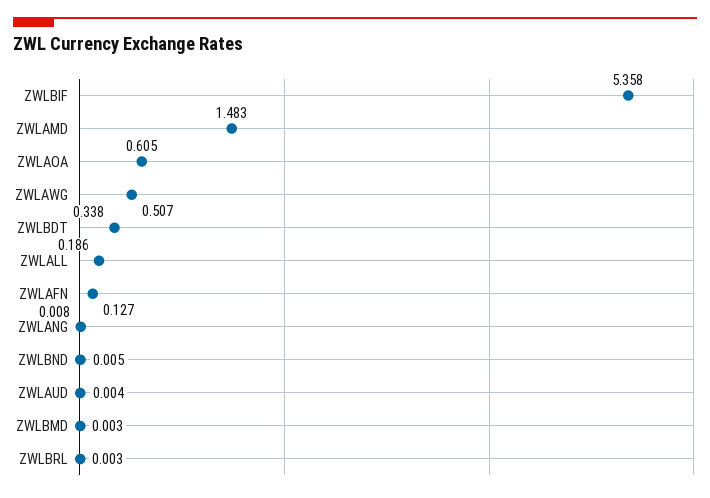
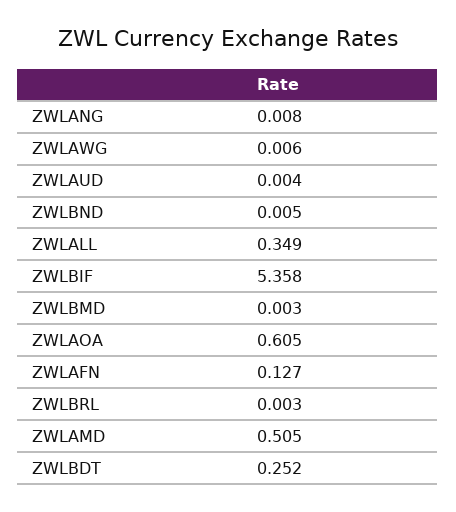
ZWLAMD: 1.483 -> 0.505
ZWLAWG: 0.507 -> 0.006
ZWLBDT: 0.338 -> 0.252
ZWLALL: 0.186 -> 0.349

